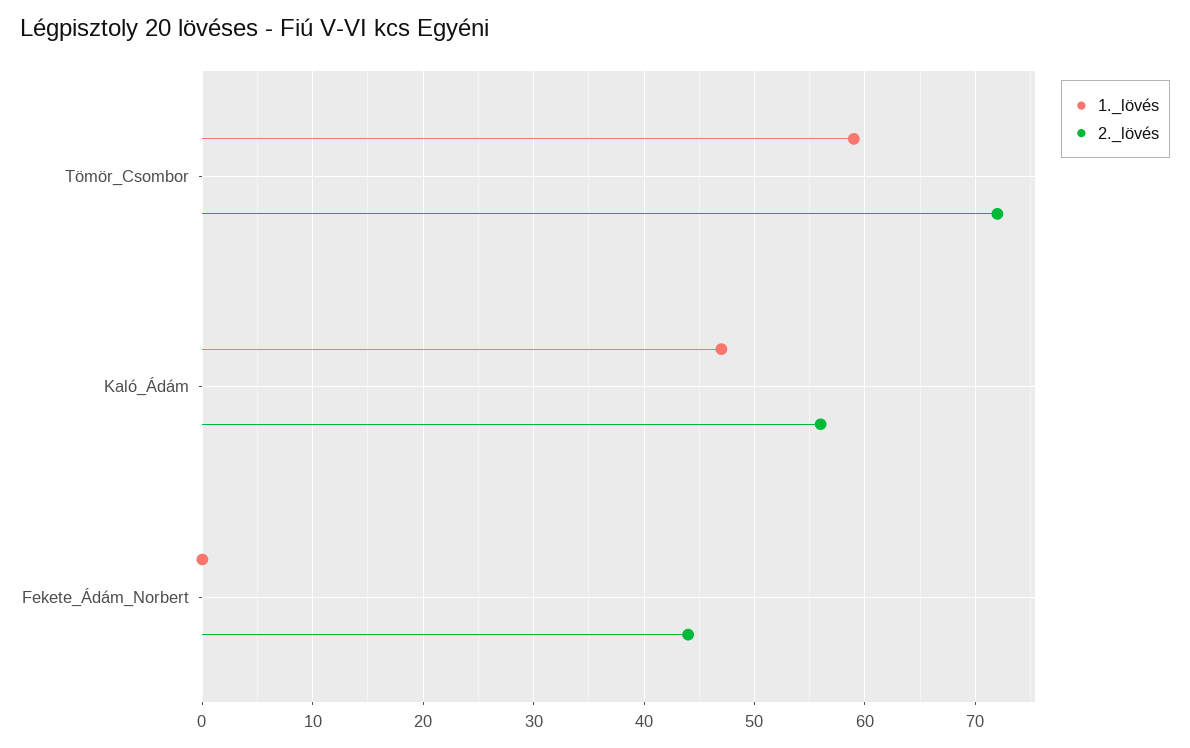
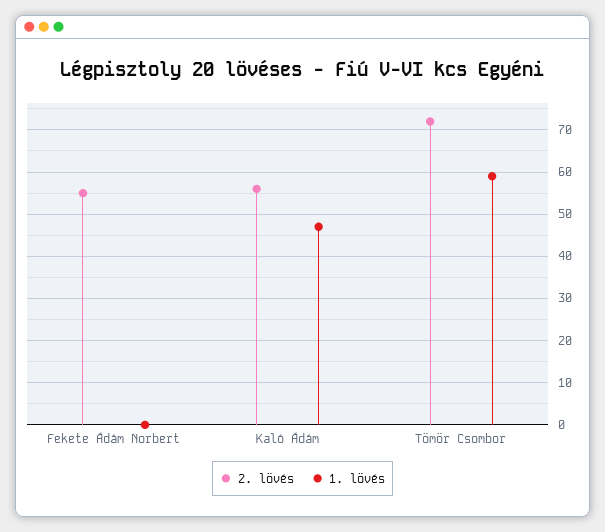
2._lövés, Fekete_Ádám_Norbert: 44 -> 55

